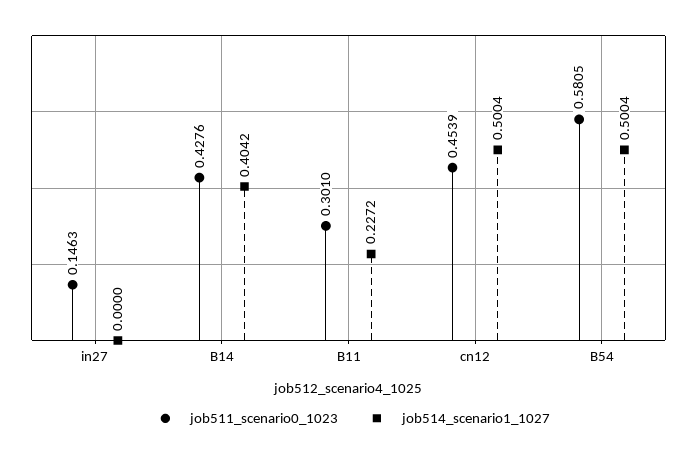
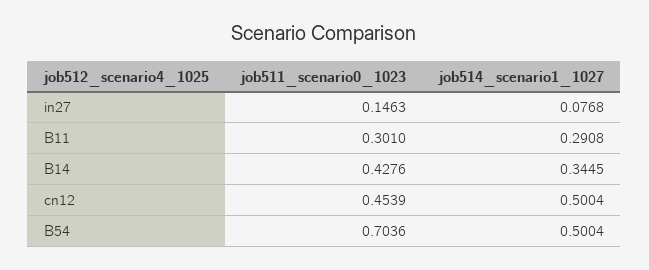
job514_scenario1_1027, in27: 0 -> 0.0768
job514_scenario1_1027, B14: 0.4042 -> 0.3445
job514_scenario1_1027, B11: 0.2272 -> 0.2908
job511_scenario0_1023, B54: 0.5805 -> 0.7036

